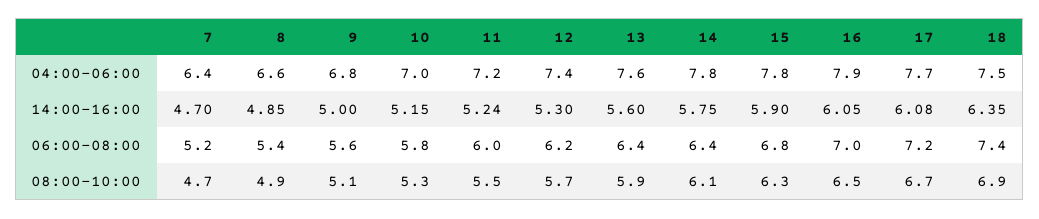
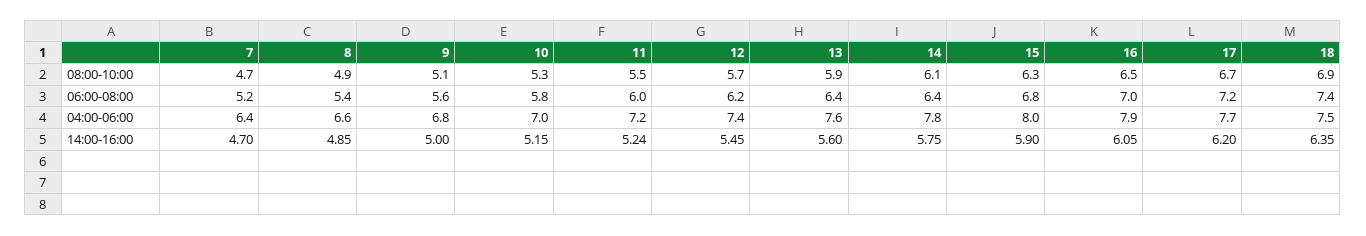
15, 04:00-06:00: 7.8 -> 8
12, 14:00-16:00: 5.3 -> 5.45
17, 14:00-16:00: 6.08 -> 6.2

